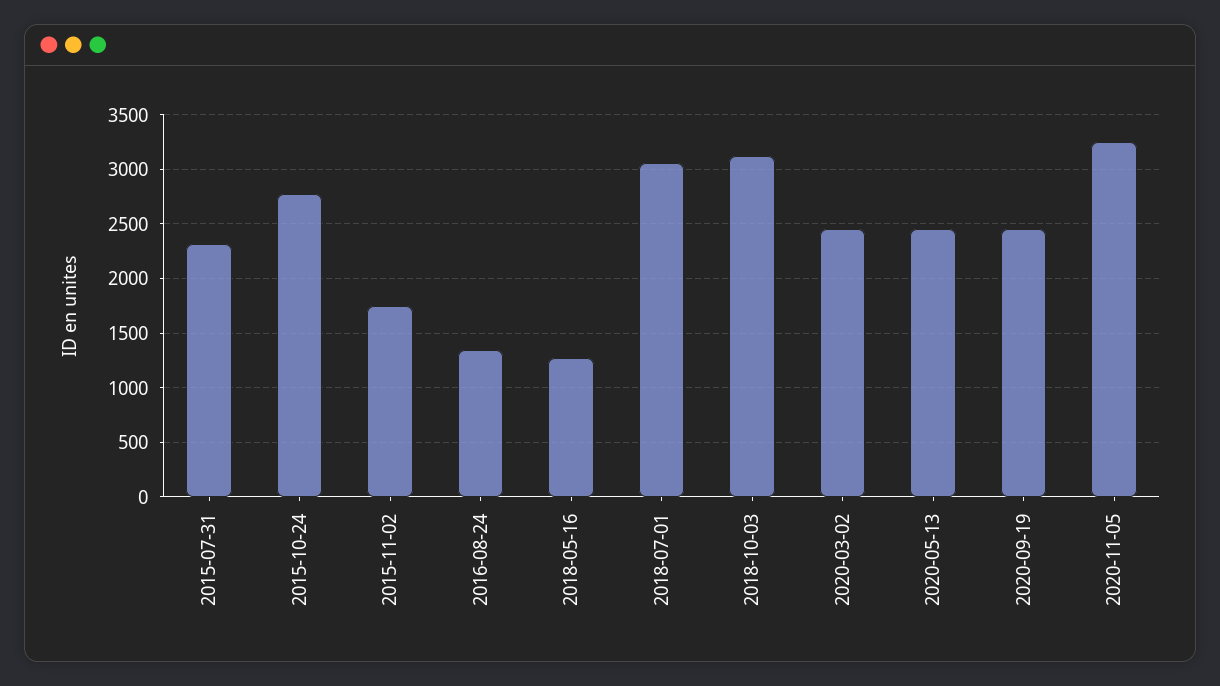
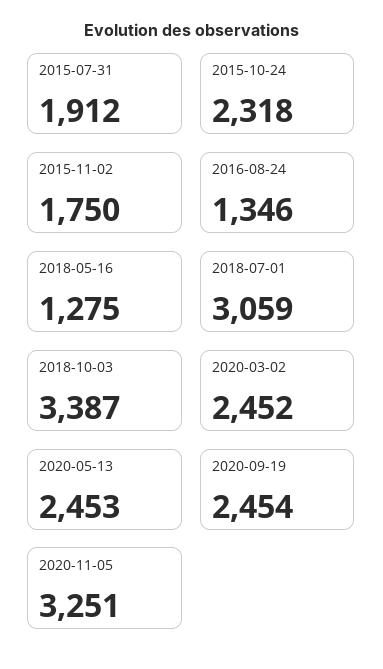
2015-07-31: 2300 -> 1912
2015-10-24: 2800 -> 2318
2018-10-03: 3100 -> 3387

